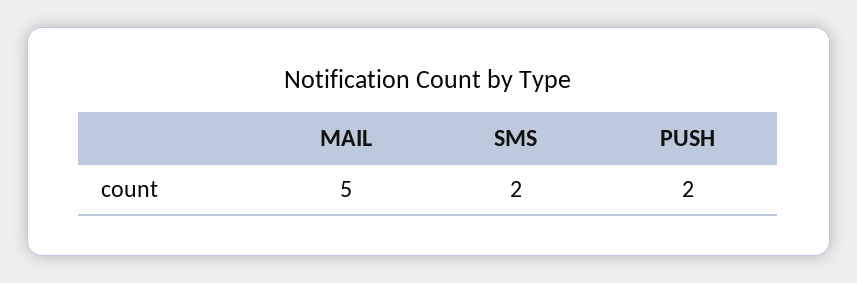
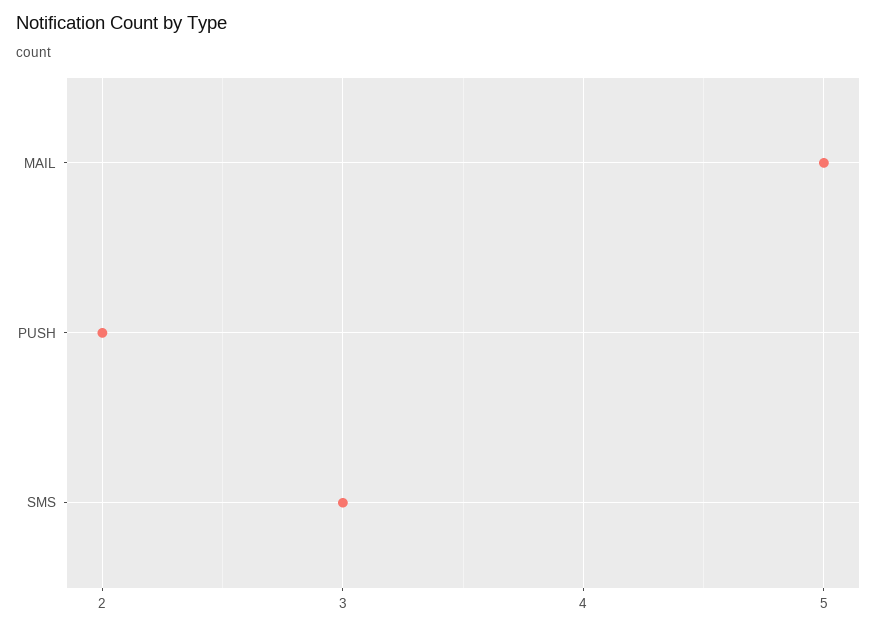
SMS: 2 -> 3

